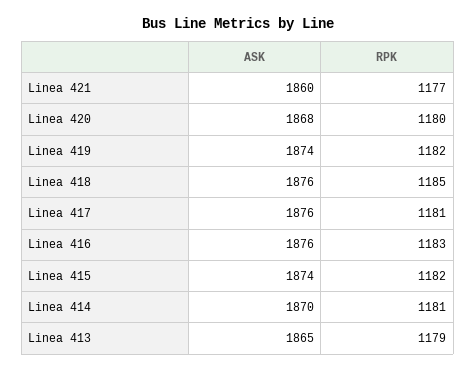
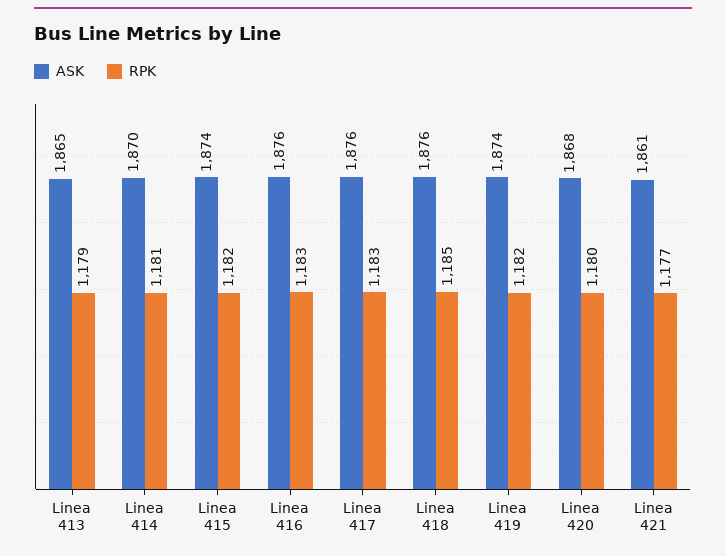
ASK, Linea 421: 1860 -> 1861
RPK, Linea 417: 1181 -> 1183

